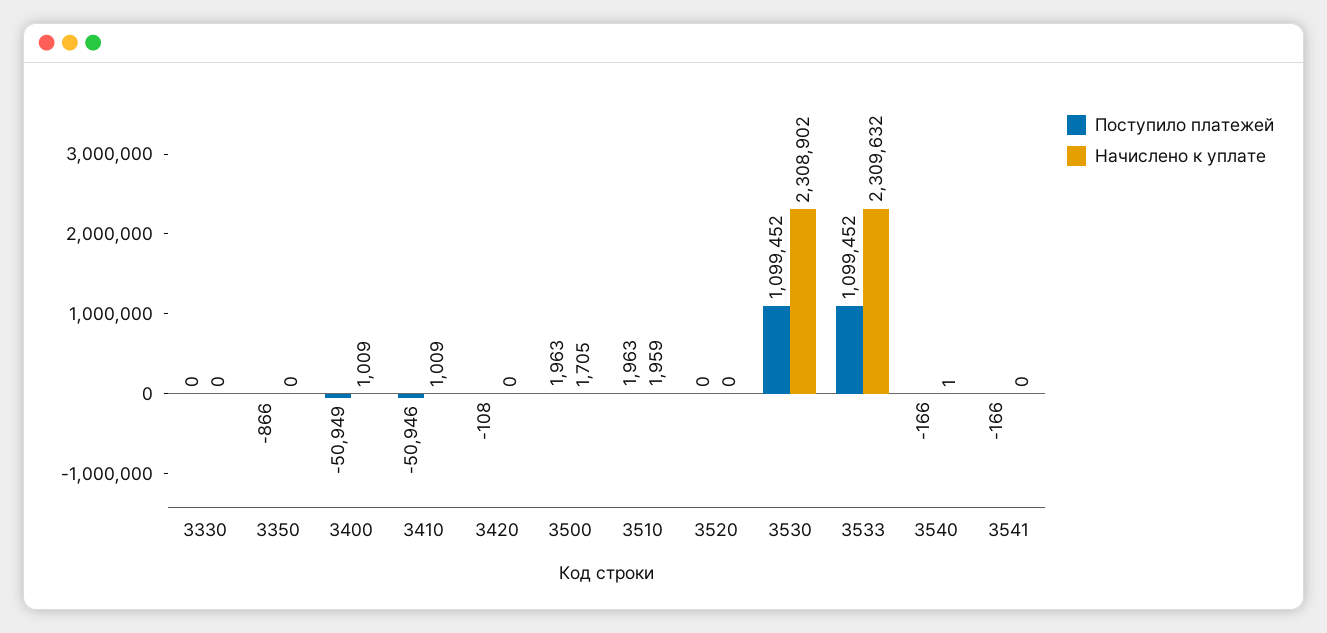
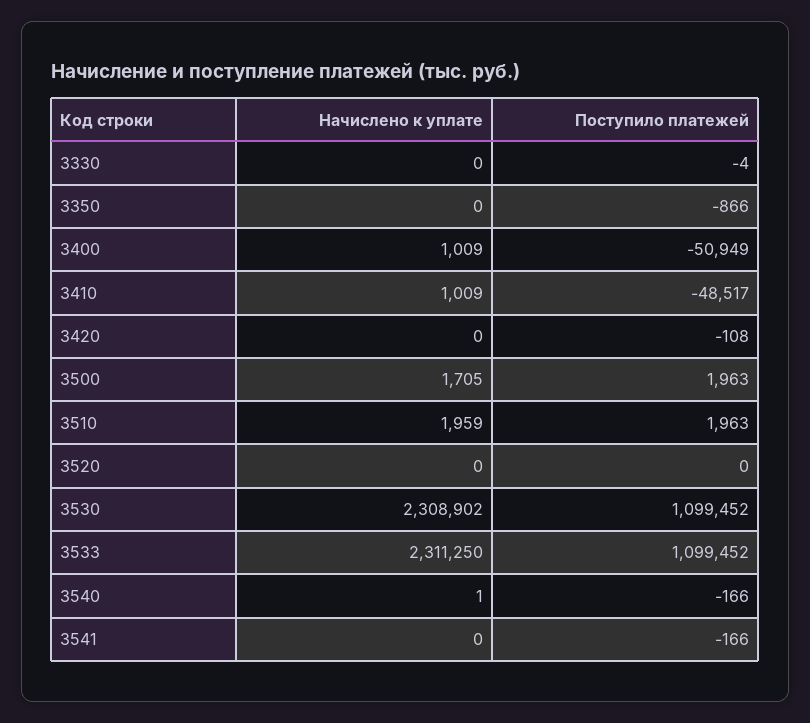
Поступило платежей, 3330: 0 -> -4
Поступило платежей, 3410: -50946 -> -48517
Начислено к уплате, 3533: 2309632 -> 2311250

